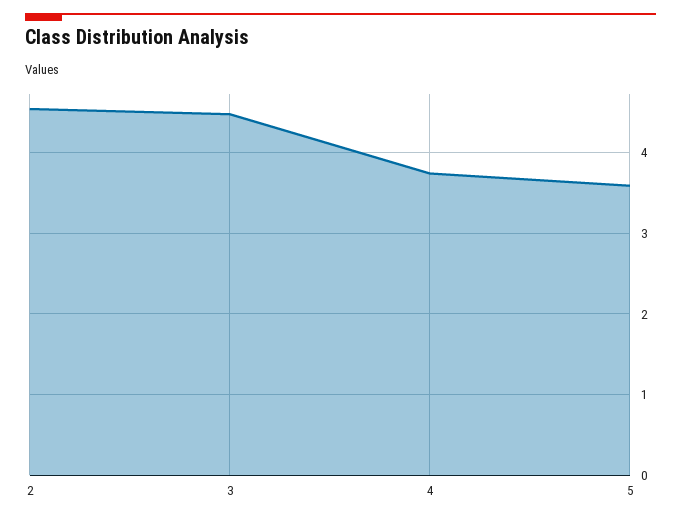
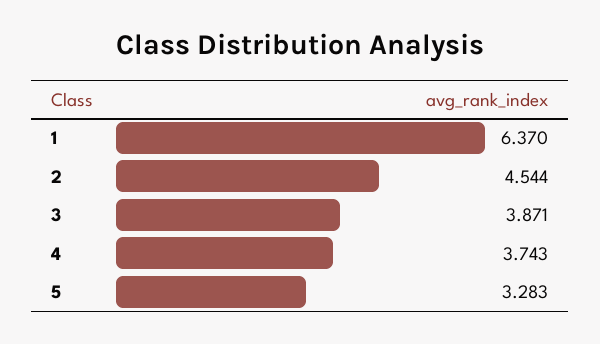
3: 4.5 -> 3.871
5: 3.6 -> 3.283
1: none -> 6.37

